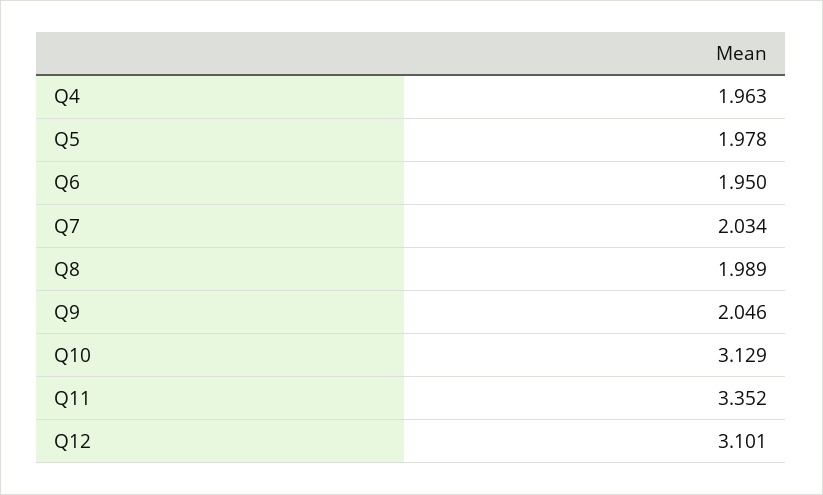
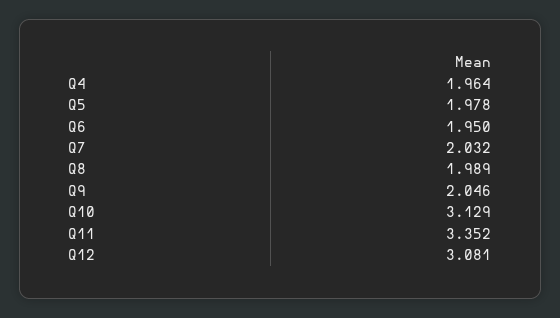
Q4: 1.963 -> 1.964
Q7: 2.034 -> 2.032
Q12: 3.101 -> 3.081

